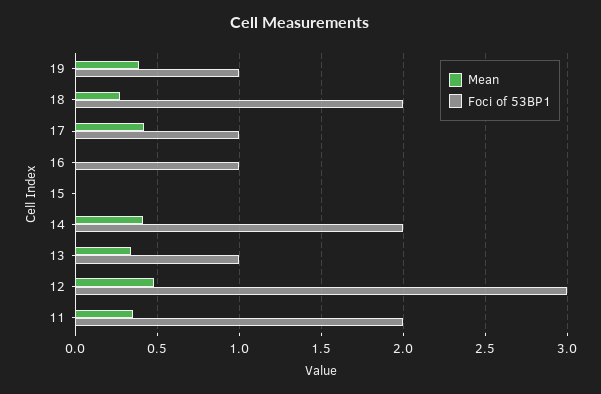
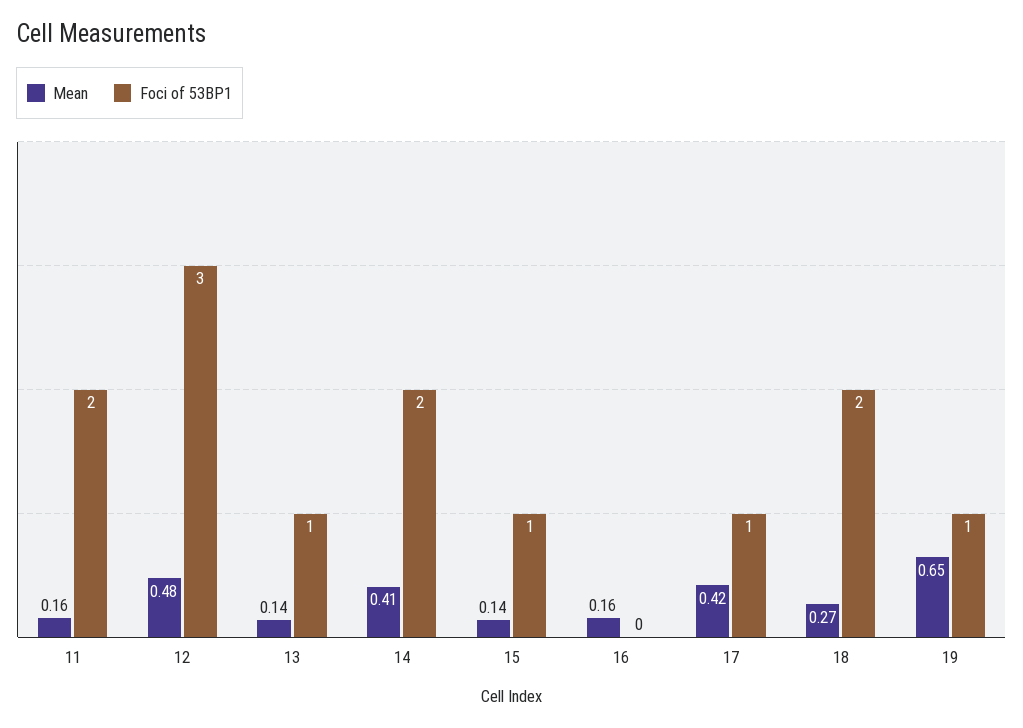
Mean, 19: 0.4 -> 0.65
Mean, 16: 0 -> 0.16
Foci of 53BP1, 16: 1 -> 0
Mean, 15: 0 -> 0.14
Foci of 53BP1, 15: 0 -> 1
Mean, 13: 0.35 -> 0.14
Mean, 11: 0.35 -> 0.16

